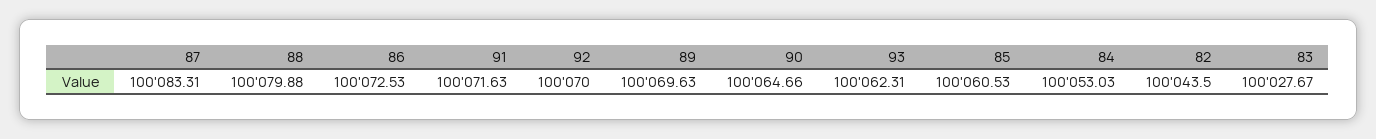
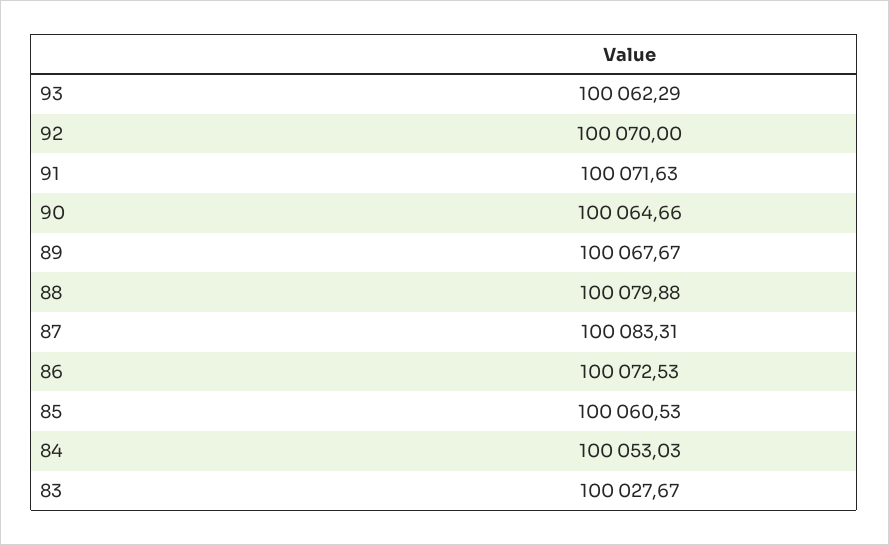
89: 100069.63 -> 100067.67
93: 100062.31 -> 100062.29
82: 100043.5 -> none

